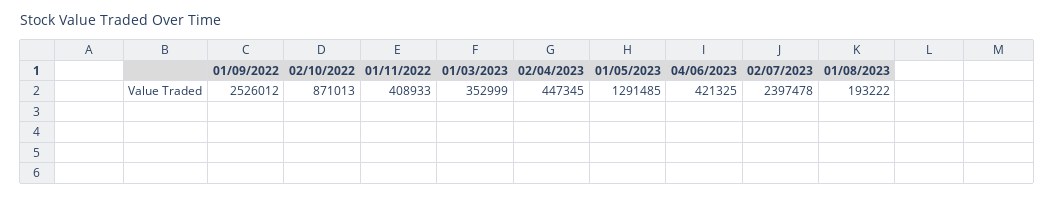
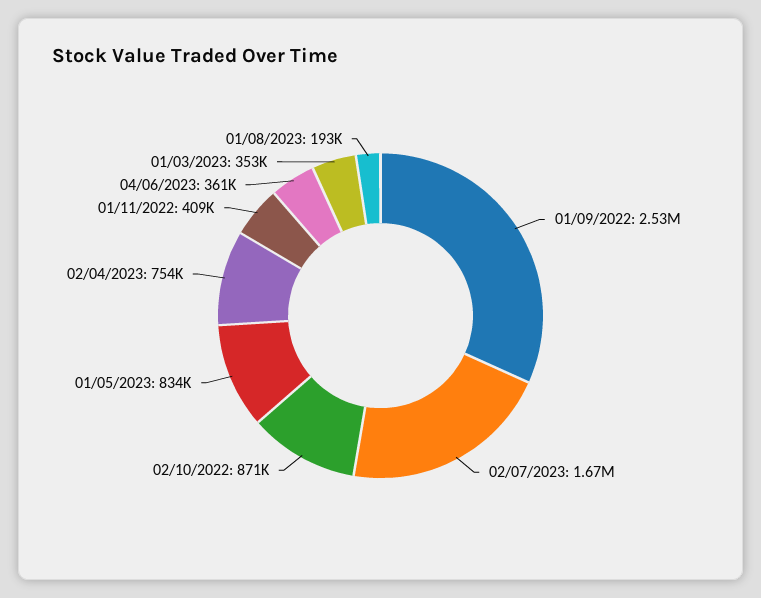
02/04/2023: 447345 -> 754000
01/05/2023: 1291485 -> 834000
04/06/2023: 421325 -> 361000
02/07/2023: 2397478 -> 1670000

